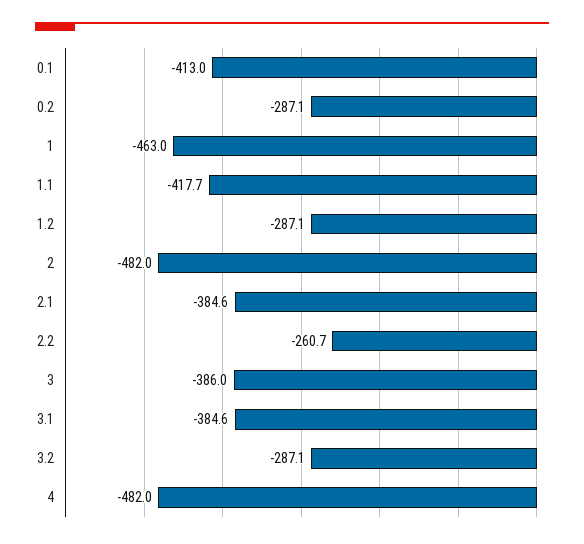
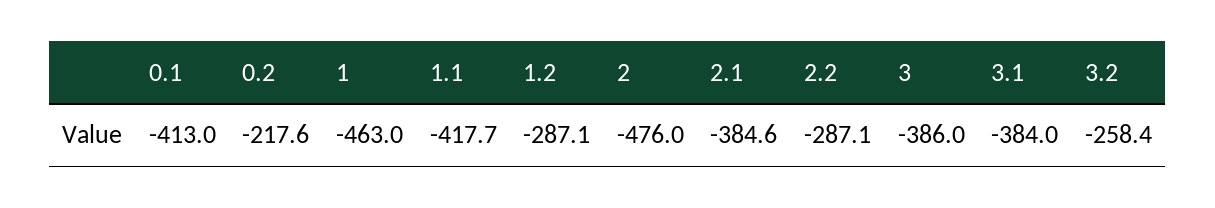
0.2: -287.1 -> -217.6
2: -482 -> -476
2.2: -260.7 -> -287.1
3.1: -384.6 -> -384
3.2: -287.1 -> -258.4
4: -482 -> none

